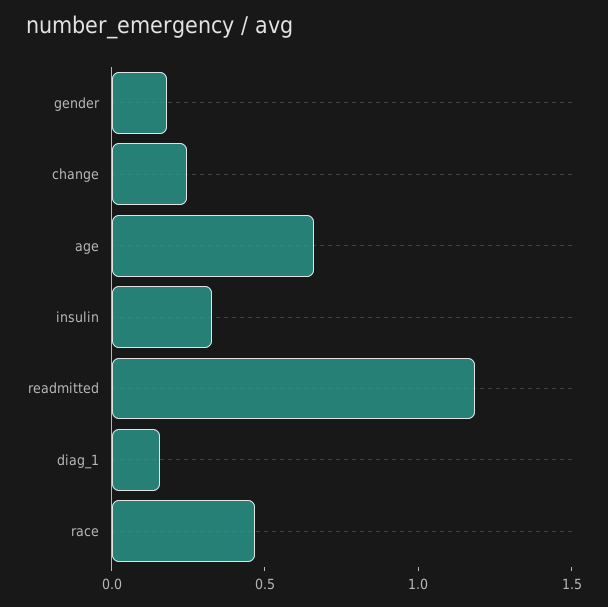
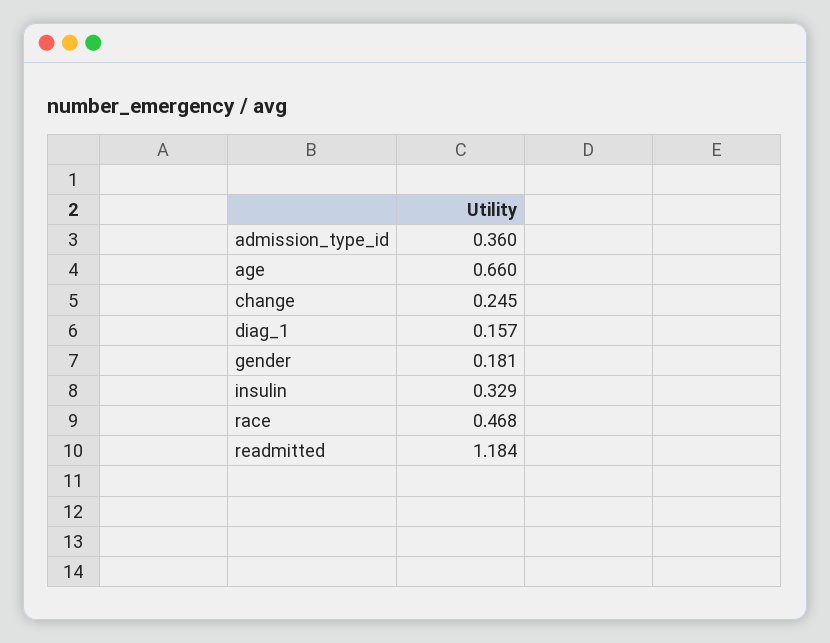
admission_type_id: none -> 0.36

